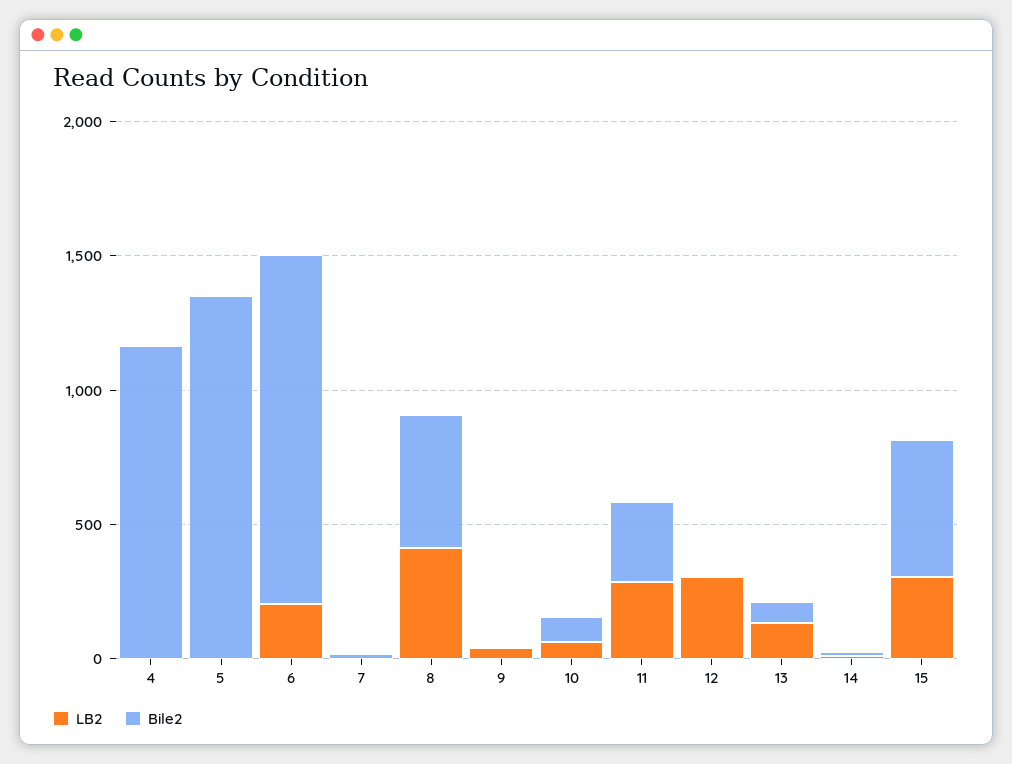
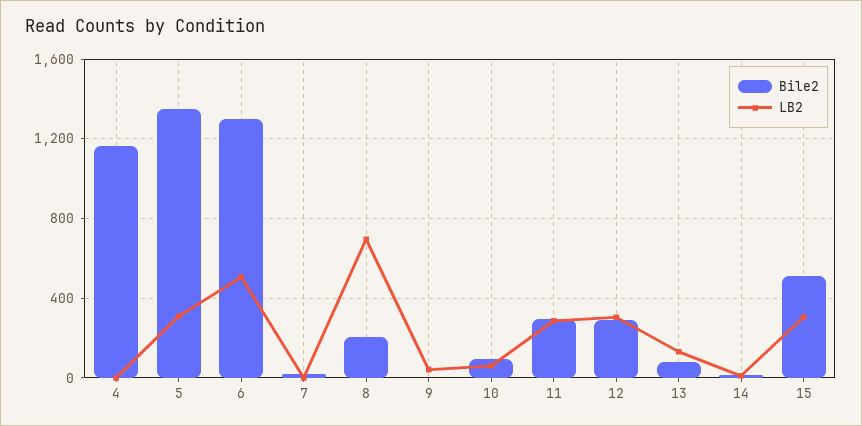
LB2, 5: 0 -> 300
LB2, 6: 200 -> 500
LB2, 8: 400 -> 700
Bile2, 8: 500 -> 200
Bile2, 12: 0 -> 300

